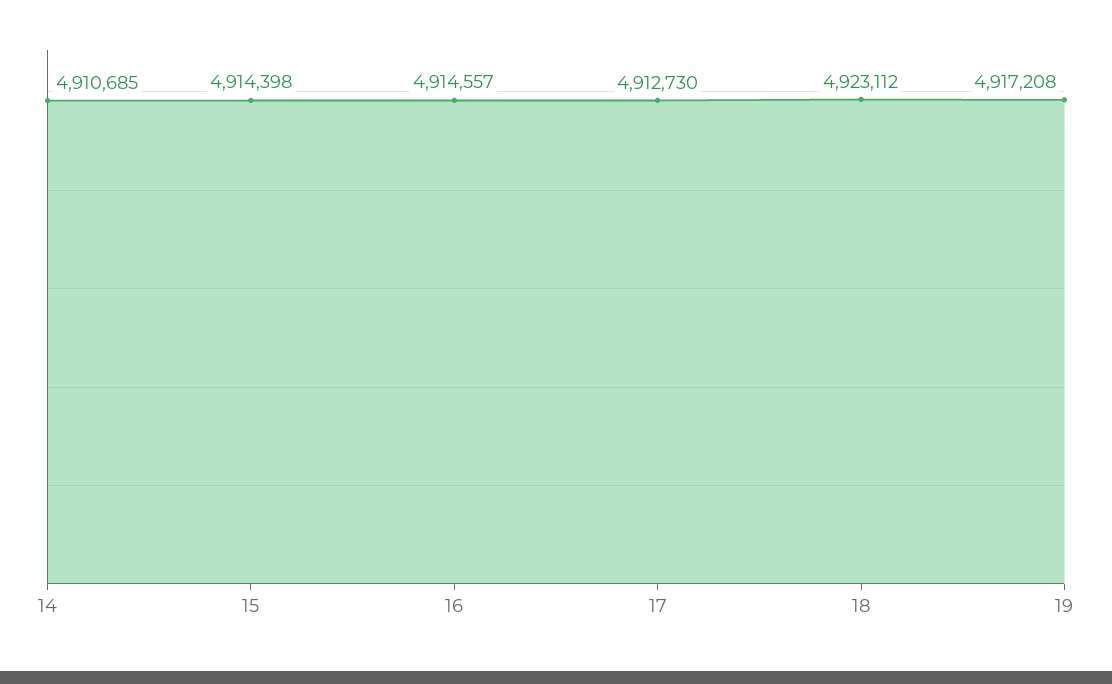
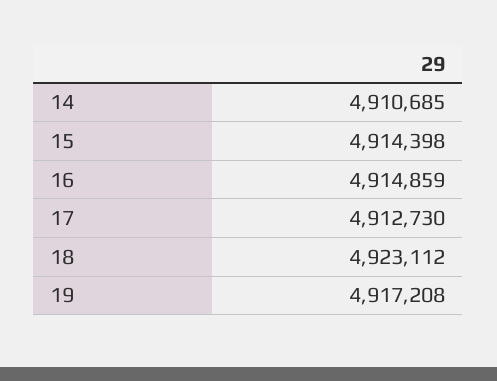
16: 4914557 -> 4914859

